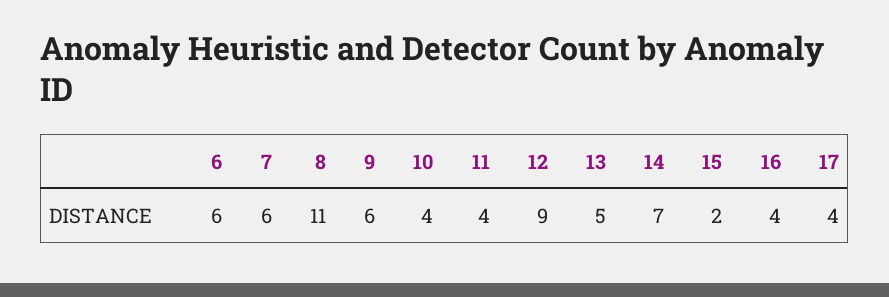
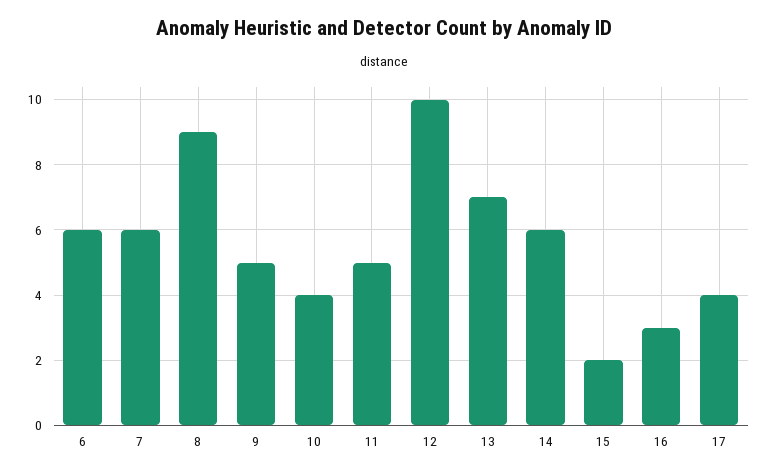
8: 11 -> 9
9: 6 -> 5
11: 4 -> 5
12: 9 -> 10
13: 5 -> 7
14: 7 -> 6
16: 4 -> 3

